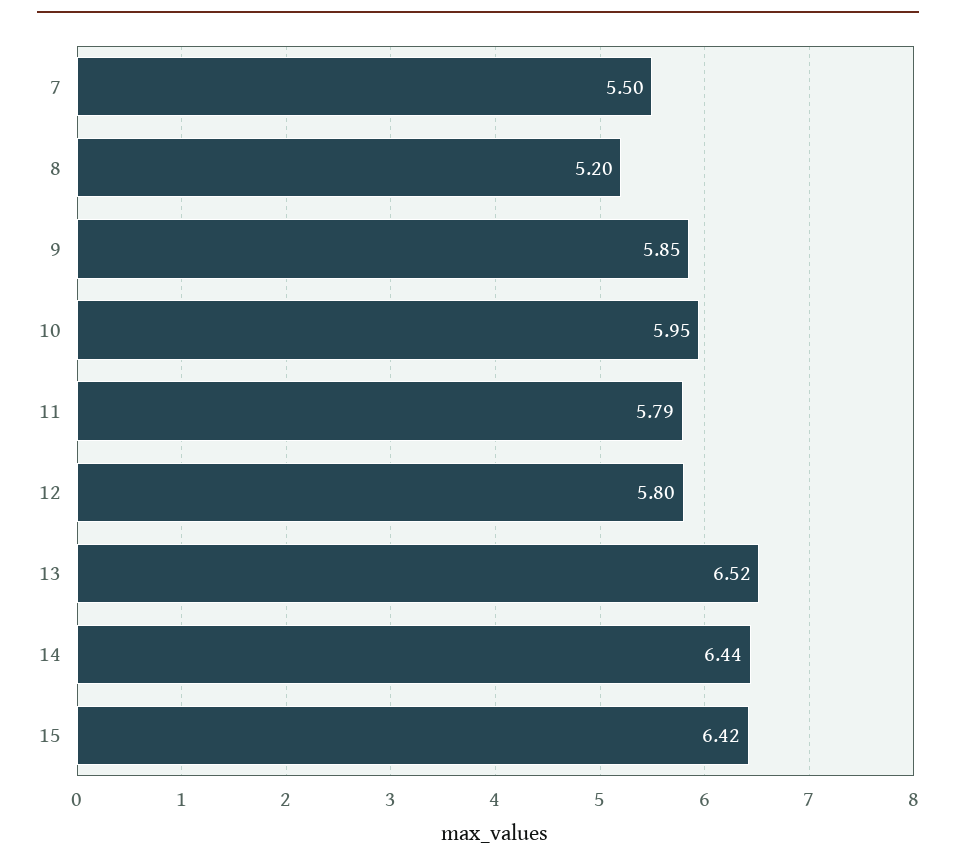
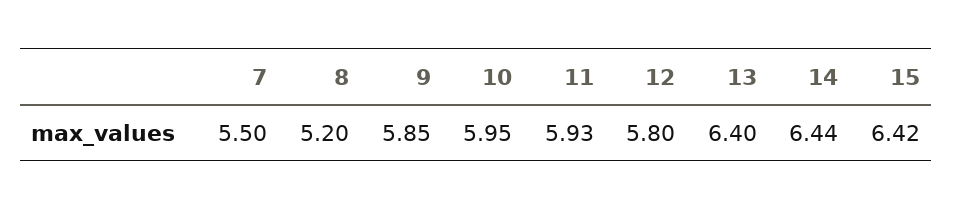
11: 5.79 -> 5.93
13: 6.52 -> 6.4

